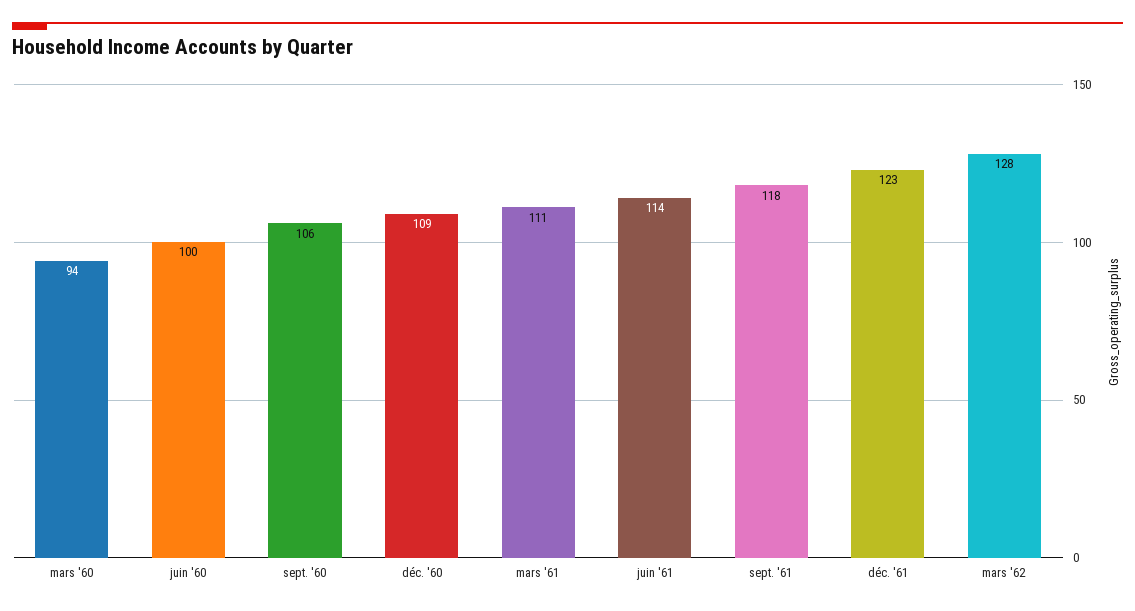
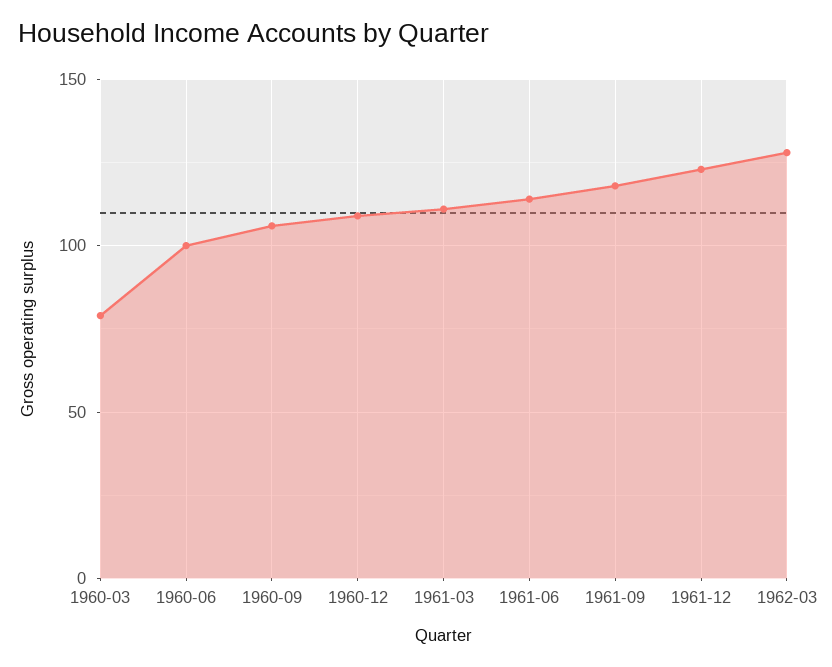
mars '60: 94 -> 80

